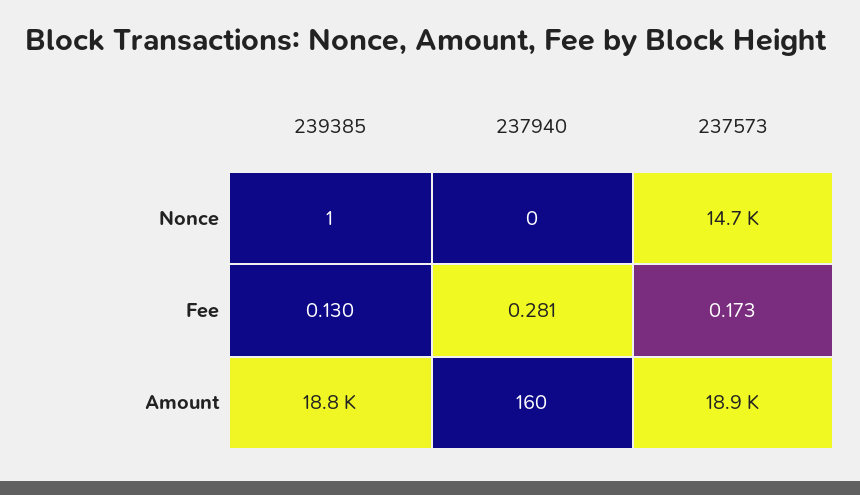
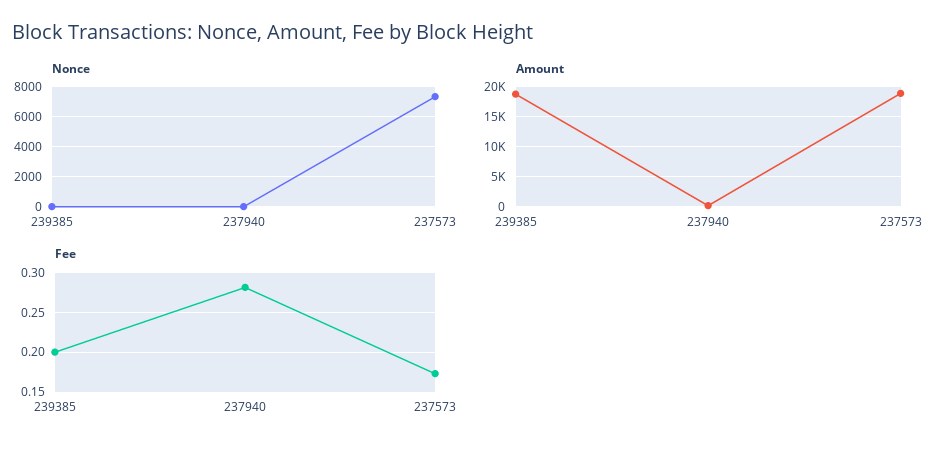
Nonce, 237573: 14700 -> 7500
Fee, 239385: 0.13 -> 0.2

